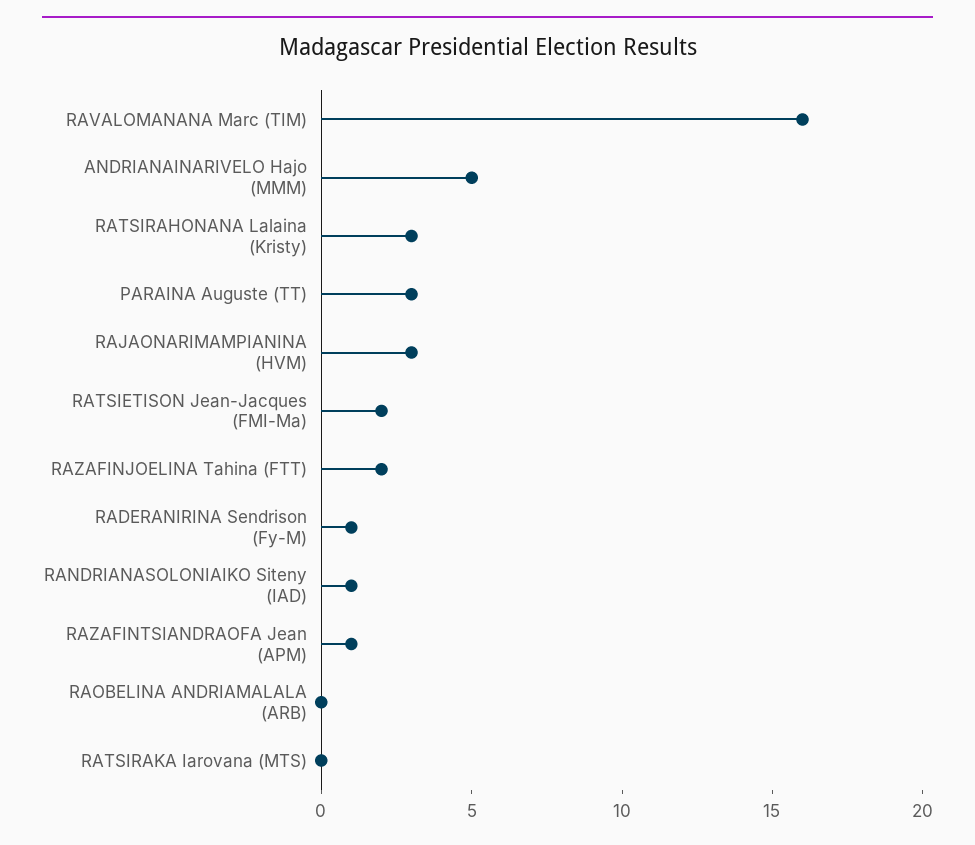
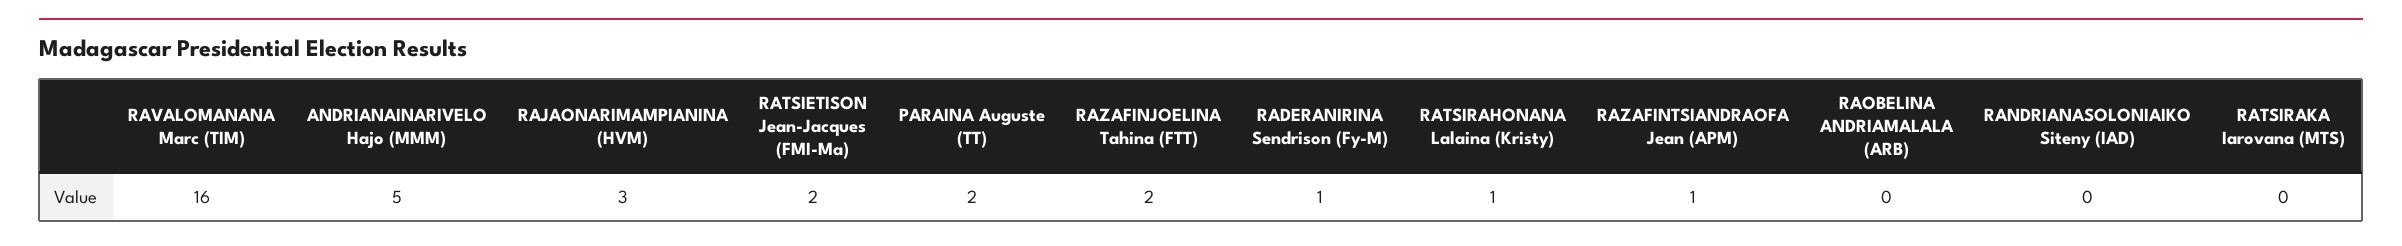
RATSIRAHONANA Lalaina (Kristy): 3 -> 1
PARAINA Auguste (TT): 3 -> 2
RANDRIANASOLONIAIKO Siteny (IAD): 1 -> 0

